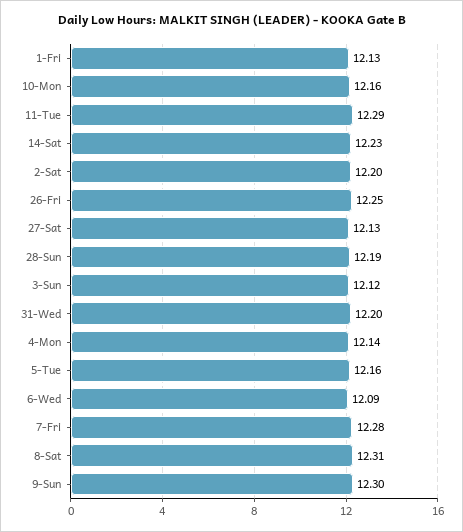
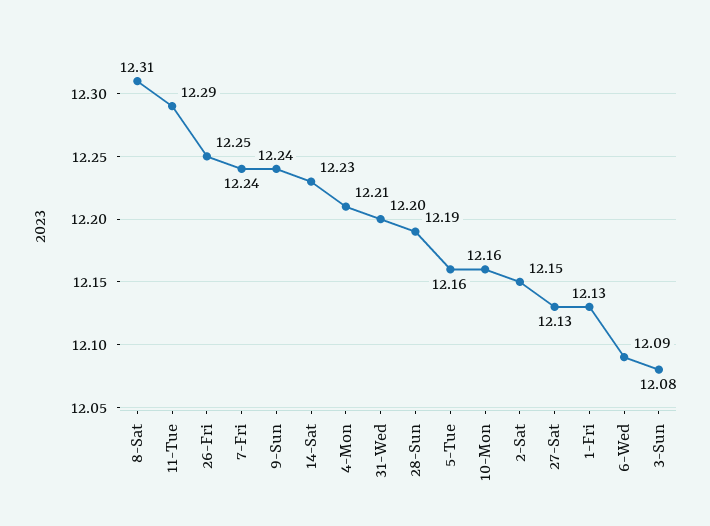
2-Sat: 12.2 -> 12.15
3-Sun: 12.12 -> 12.08
4-Mon: 12.14 -> 12.21
7-Fri: 12.28 -> 12.24
9-Sun: 12.3 -> 12.24

